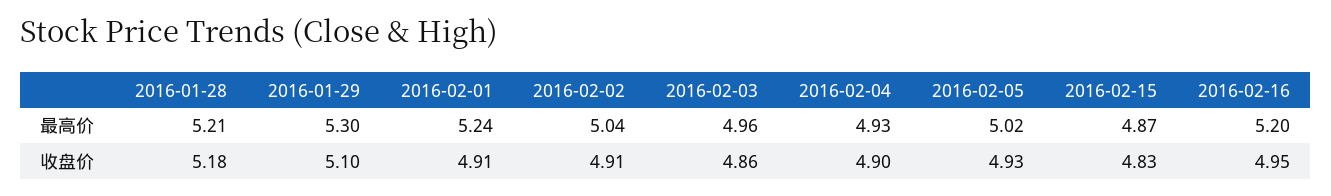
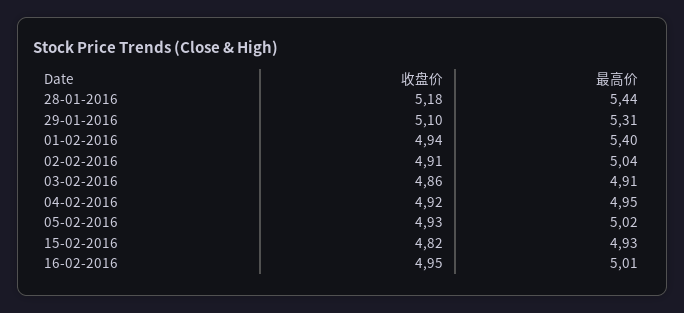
2016-01-28, 最高价: 5.21 -> 5.44
2016-01-29, 最高价: 5.3 -> 5.31
2016-02-01, 最高价: 5.24 -> 5.4
2016-02-03, 最高价: 4.96 -> 4.91
2016-02-04, 最高价: 4.93 -> 4.95
2016-02-15, 最高价: 4.87 -> 4.93
2016-02-16, 最高价: 5.2 -> 5.01
2016-02-01, 收盘价: 4.91 -> 4.94
2016-02-04, 收盘价: 4.9 -> 4.92
2016-02-15, 收盘价: 4.83 -> 4.82

